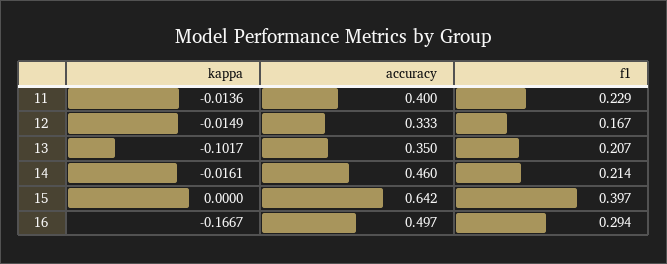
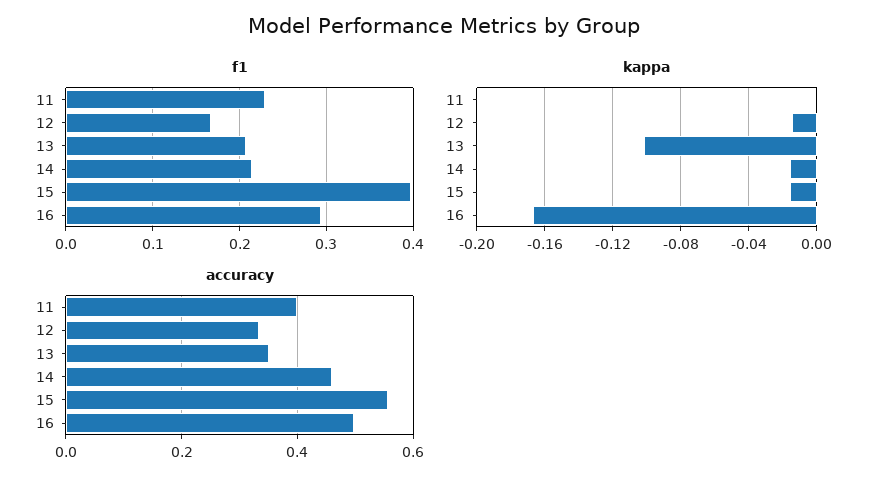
kappa, 11: -0.0136 -> 0
kappa, 15: 0 -> -0.015
accuracy, 15: 0.642 -> 0.56

